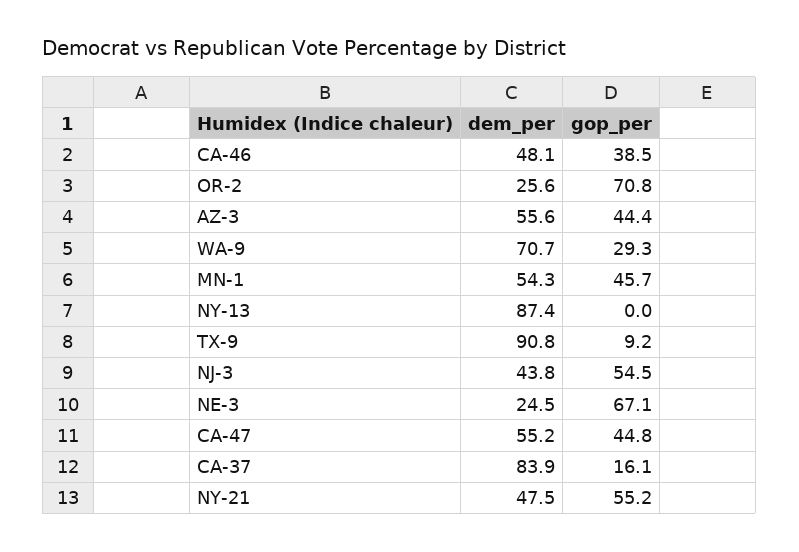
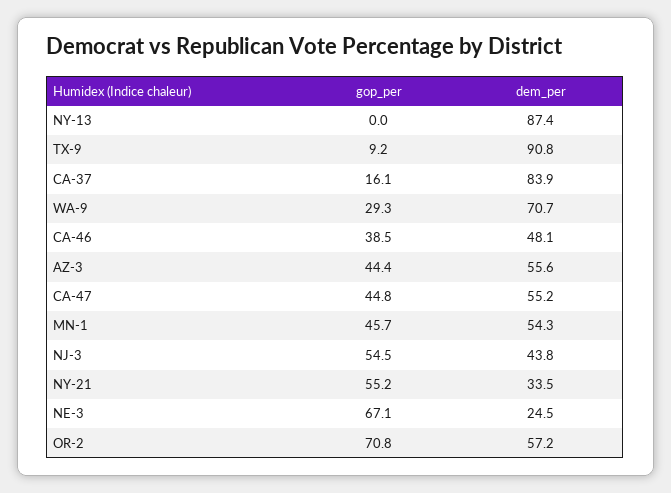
dem_per, OR-2: 25.6 -> 57.2
dem_per, NY-21: 47.5 -> 33.5

